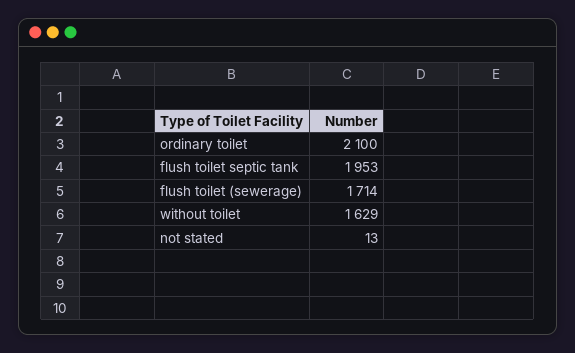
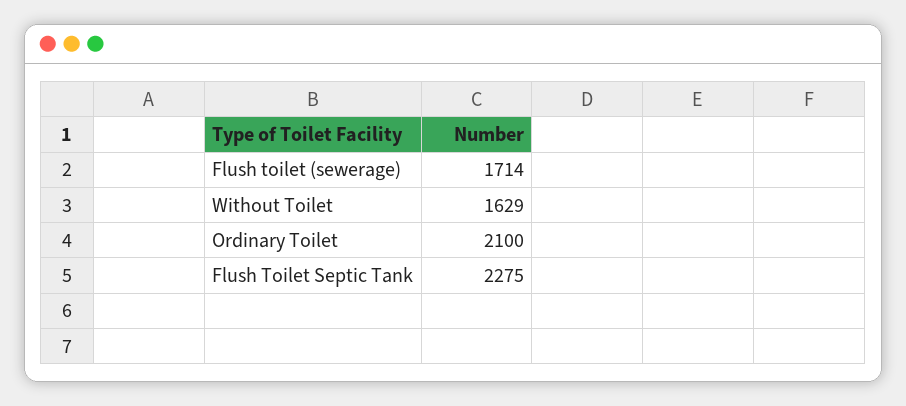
flush toilet septic tank: 1953 -> 2275
not stated: 13 -> none

